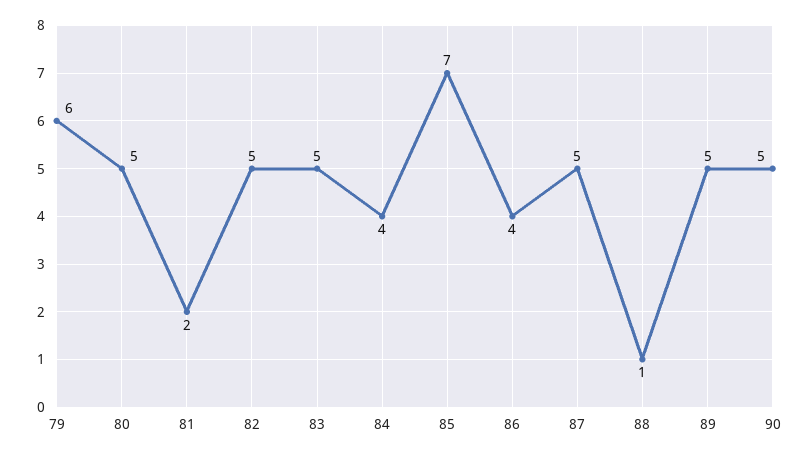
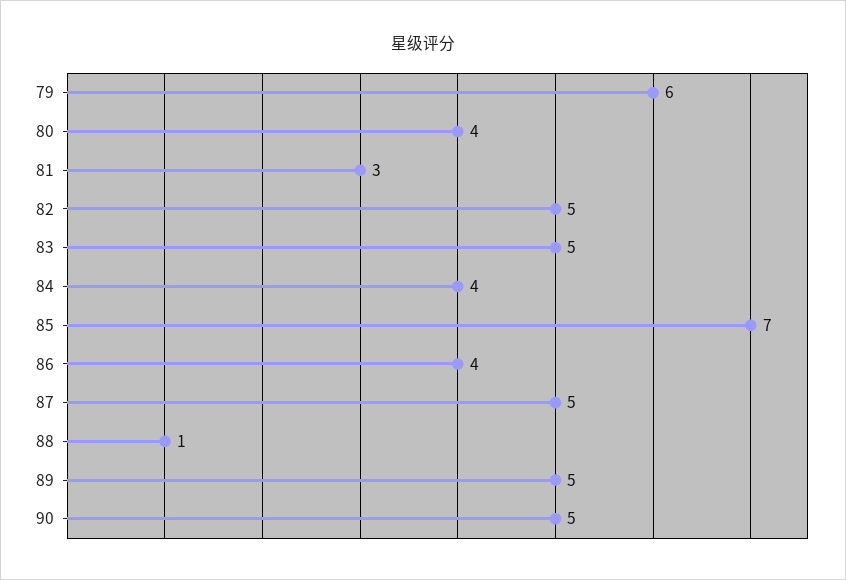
80: 5 -> 4
81: 2 -> 3

